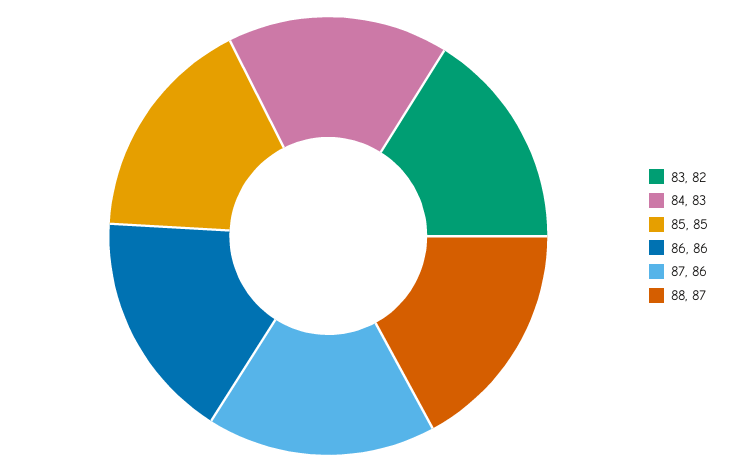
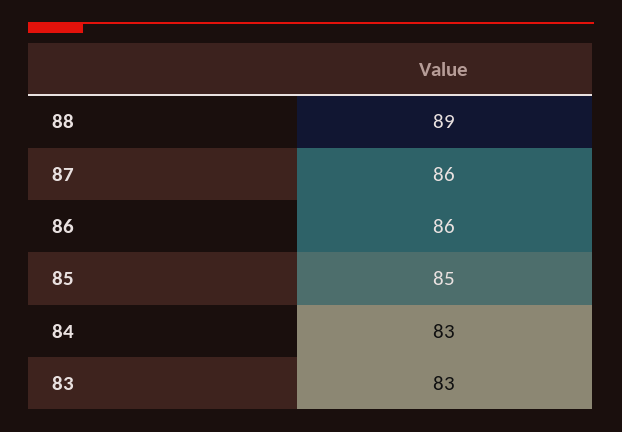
83: 82 -> 83
88: 87 -> 89

